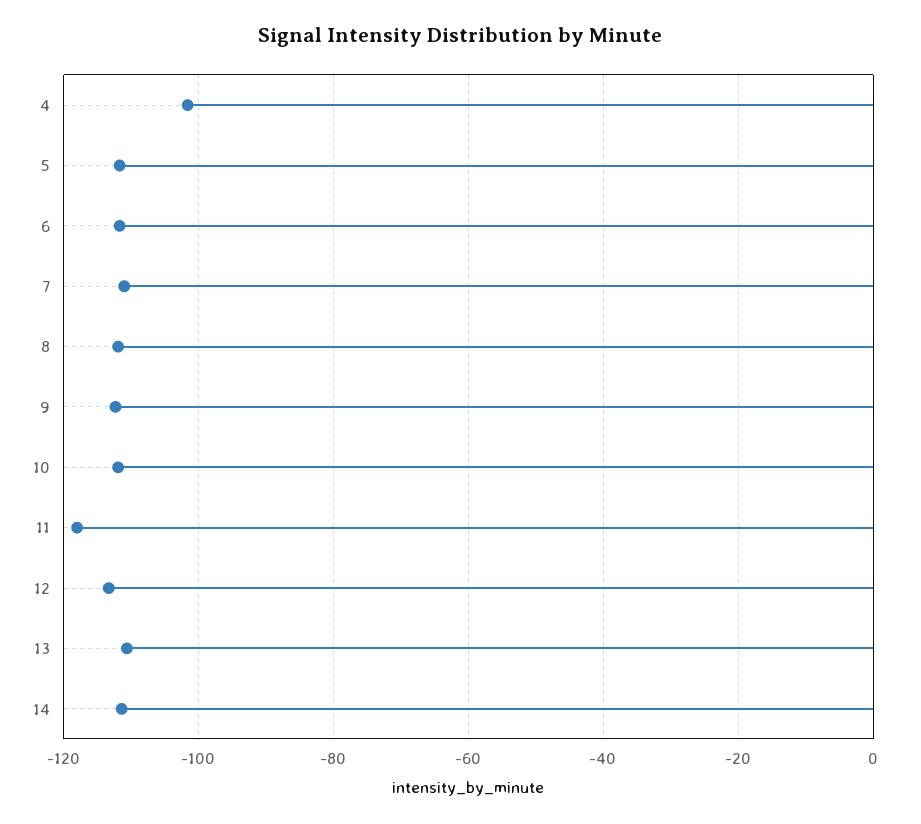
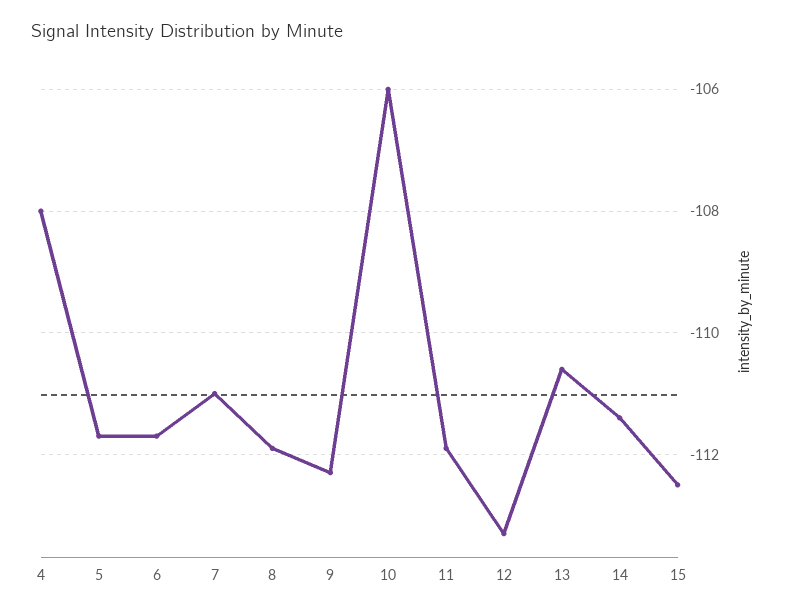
4: -102 -> -108
10: -112 -> -106
11: -118 -> -112
15: none -> -112.5

